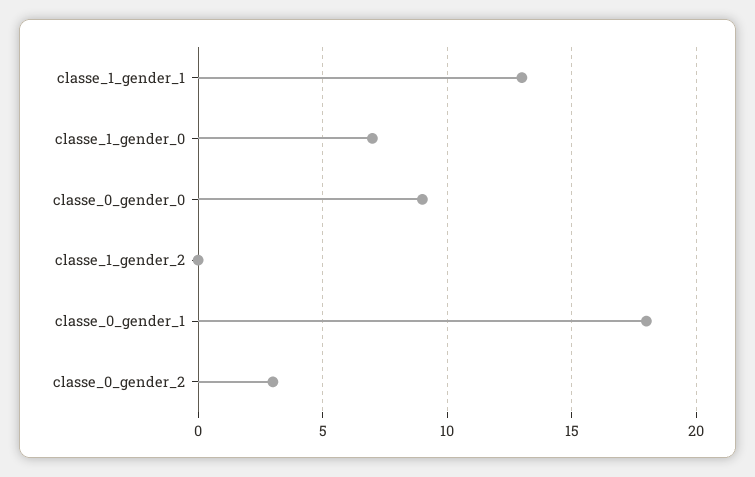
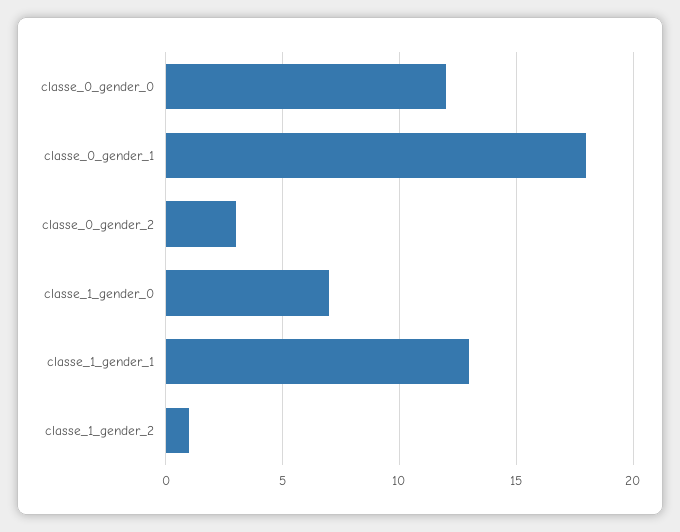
classe_0_gender_0: 9 -> 12
classe_1_gender_2: 0 -> 1

